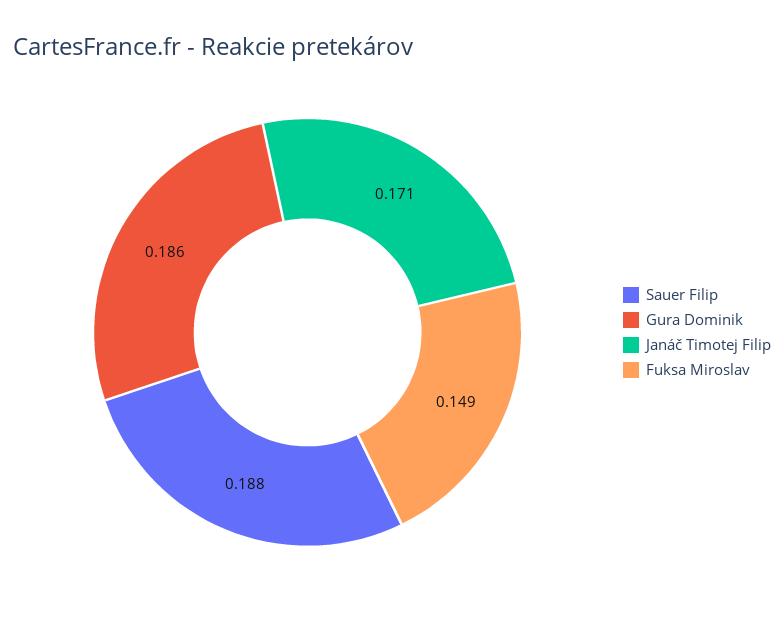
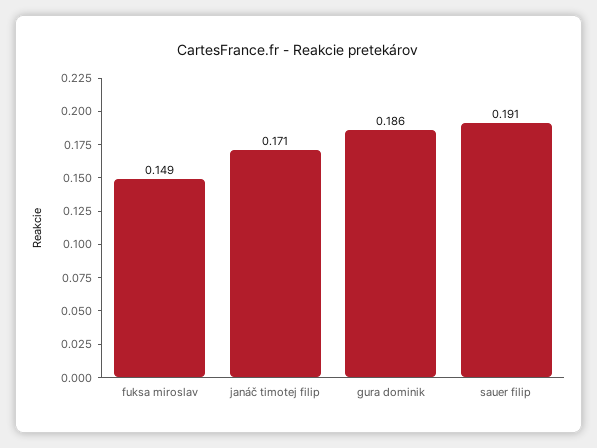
Sauer Filip: 0.188 -> 0.191

